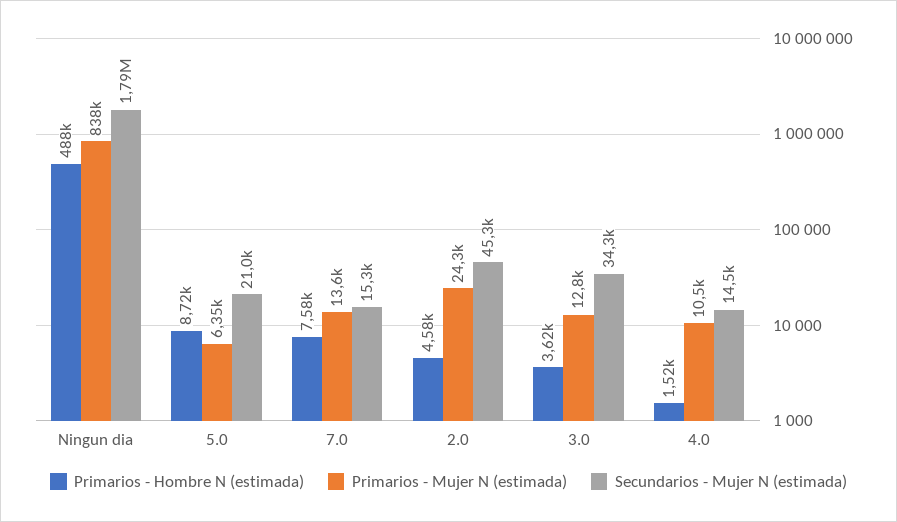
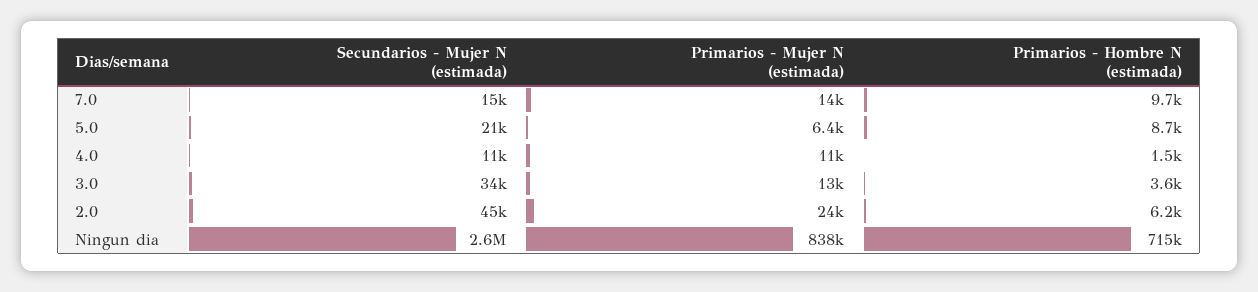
Primarios - Hombre N (estimada), Ningun dia: 488000 -> 715000
Secundarios - Mujer N (estimada), Ningun dia: 1790000 -> 2600000
Primarios - Hombre N (estimada), 7.0: 7580 -> 9700
Primarios - Hombre N (estimada), 2.0: 4580 -> 6200
Secundarios - Mujer N (estimada), 4.0: 14500 -> 11000

